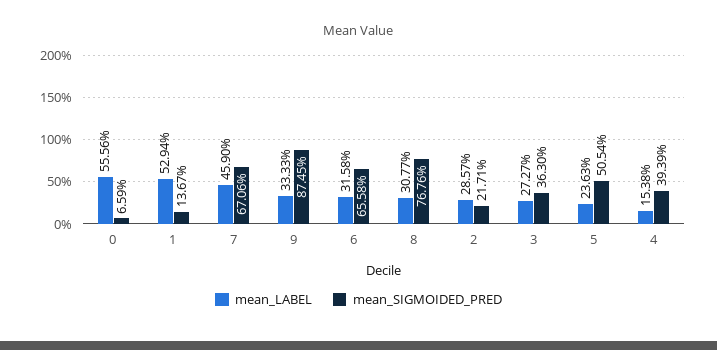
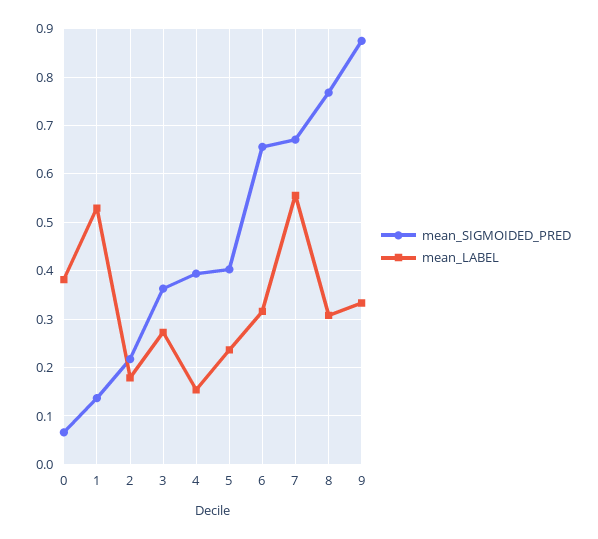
mean_LABEL, 0: 0.5556 -> 0.38
mean_LABEL, 7: 0.459 -> 0.56
mean_LABEL, 2: 0.2857 -> 0.18
mean_SIGMOIDED_PRED, 5: 0.5054 -> 0.4

